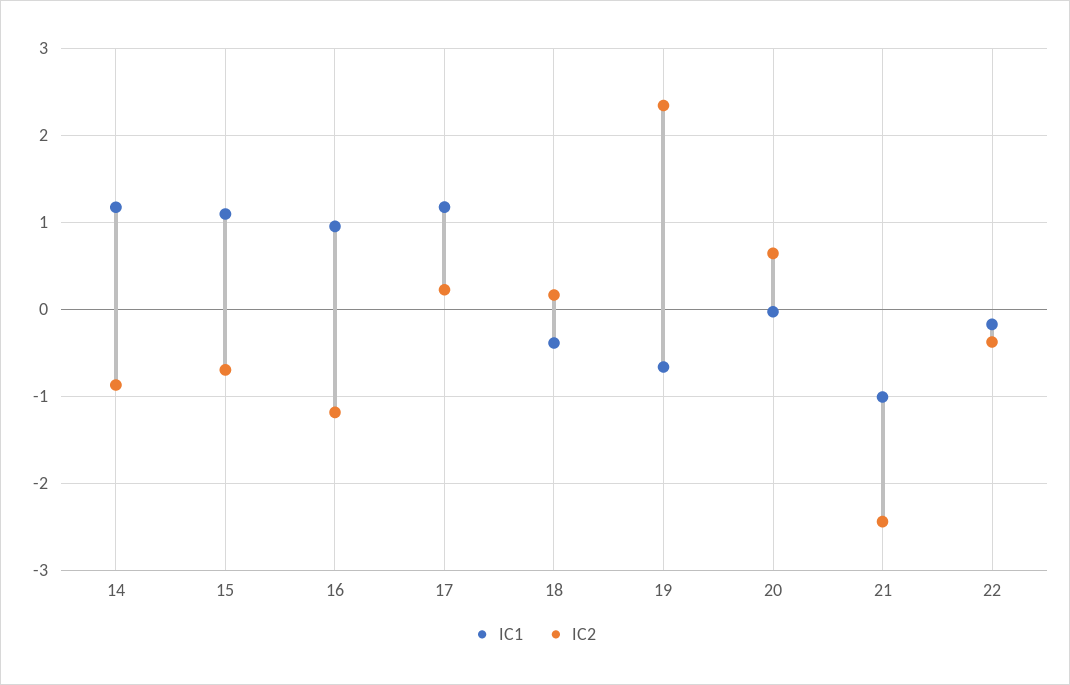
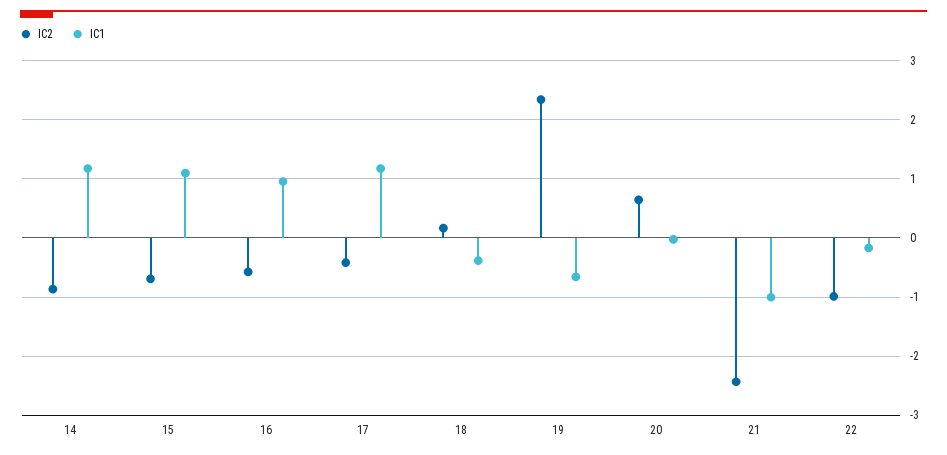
IC2, 16: -1.2 -> -0.6
IC2, 17: 0.2 -> -0.4
IC2, 22: -0.4 -> -1

